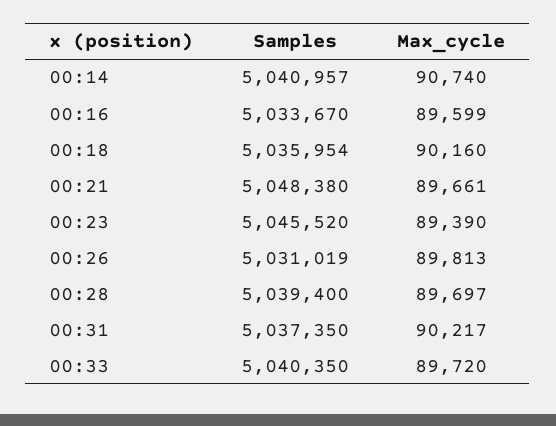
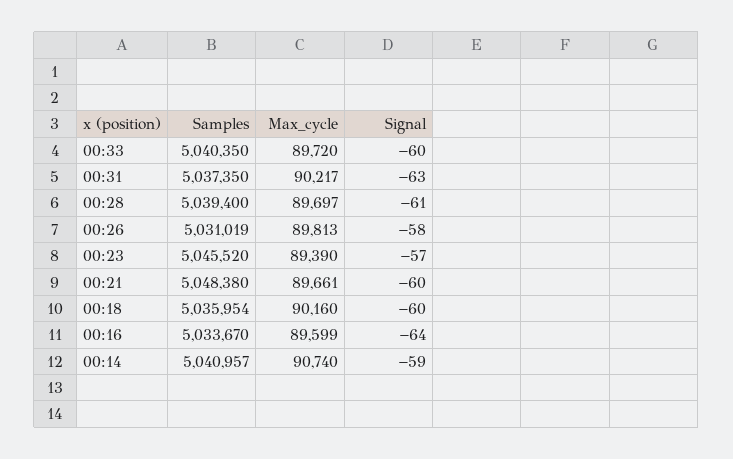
Signal, 00:33: none -> -60
Signal, 00:31: none -> -63
Signal, 00:28: none -> -61
Signal, 00:26: none -> -58
Signal, 00:23: none -> -57
Signal, 00:21: none -> -60
Signal, 00:18: none -> -60
Signal, 00:16: none -> -64
Signal, 00:14: none -> -59

